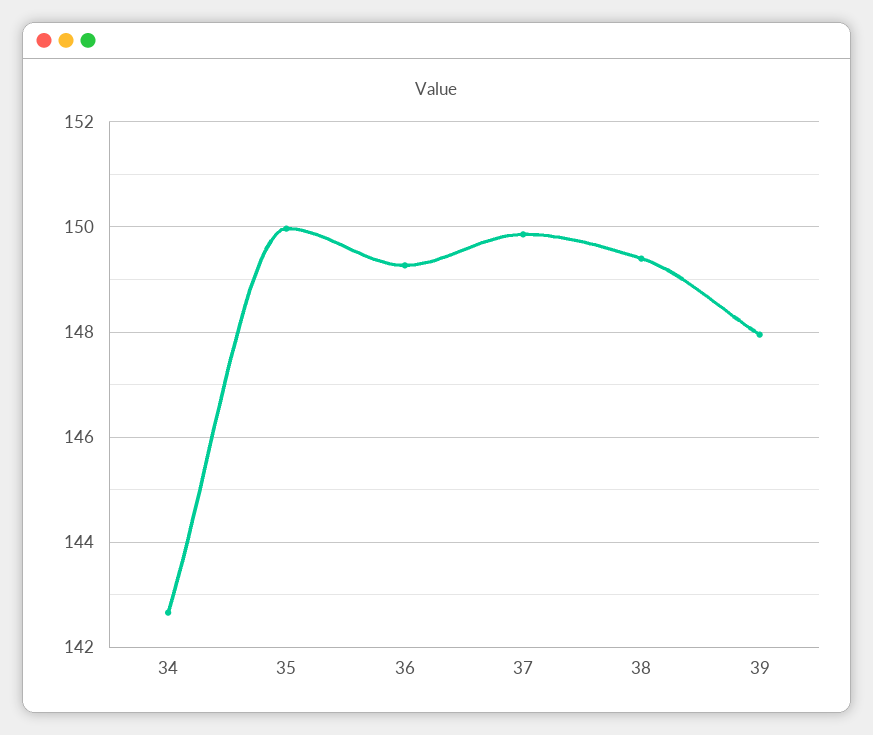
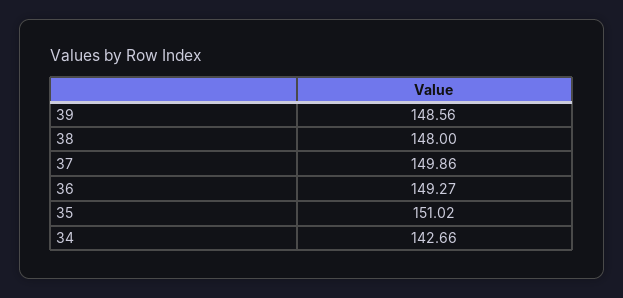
35: 150 -> 151.02
38: 149.4 -> 148
39: 148 -> 148.56

